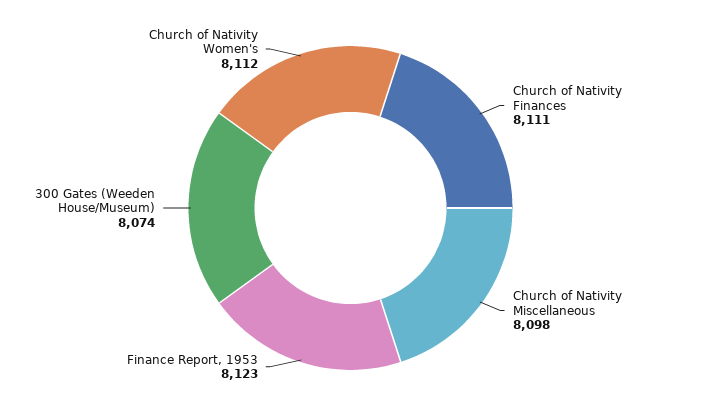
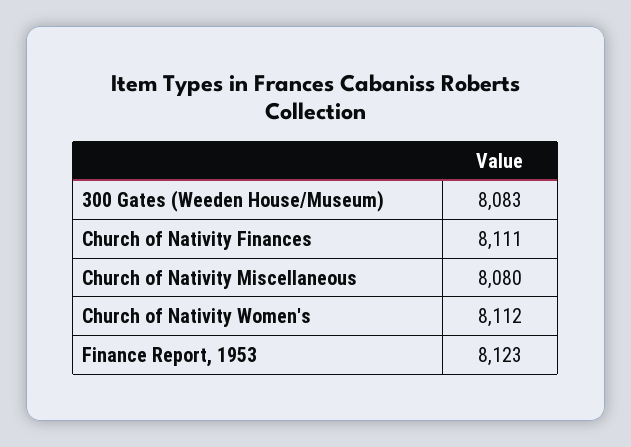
Church of Nativity Miscellaneous: 8098 -> 8080
300 Gates (Weeden House/Museum): 8074 -> 8083

